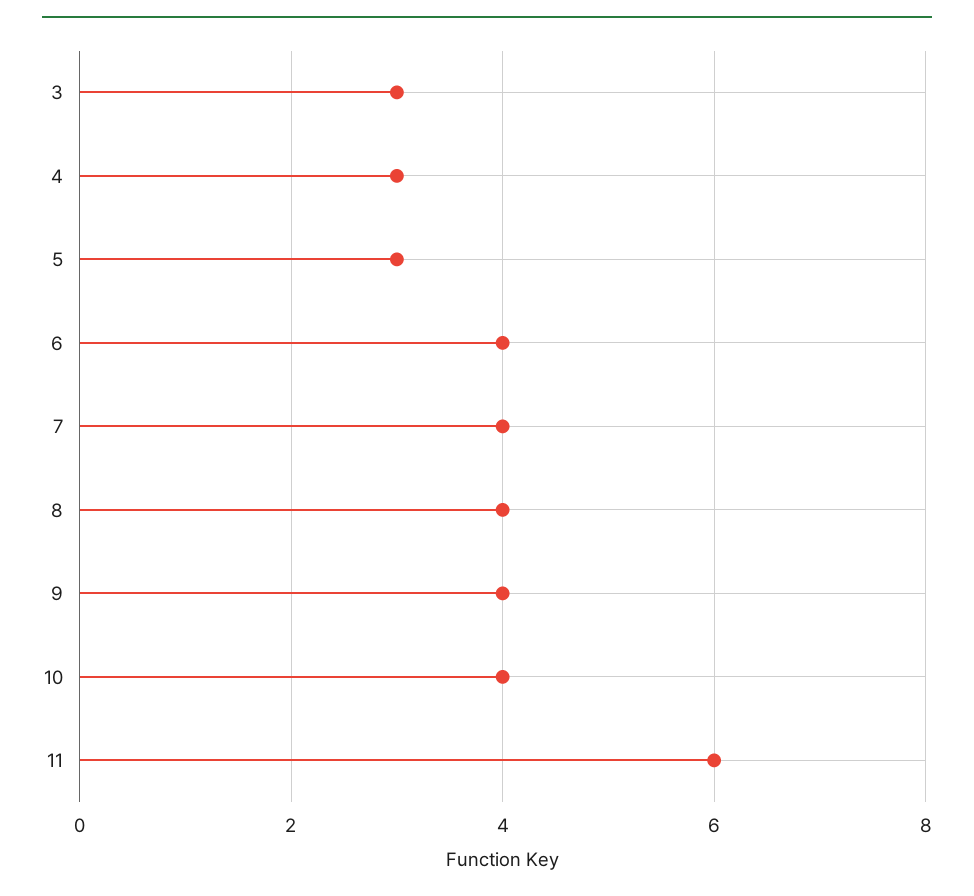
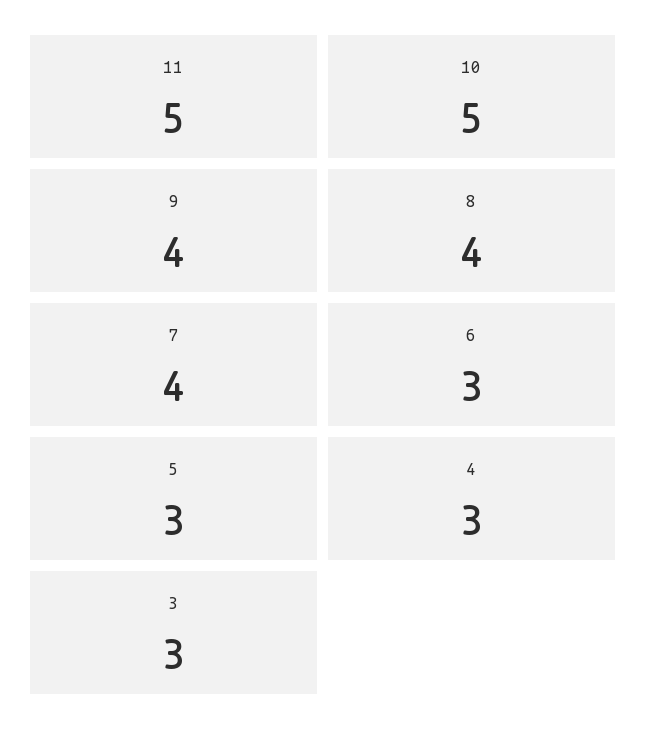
6: 4 -> 3
10: 4 -> 5
11: 6 -> 5

